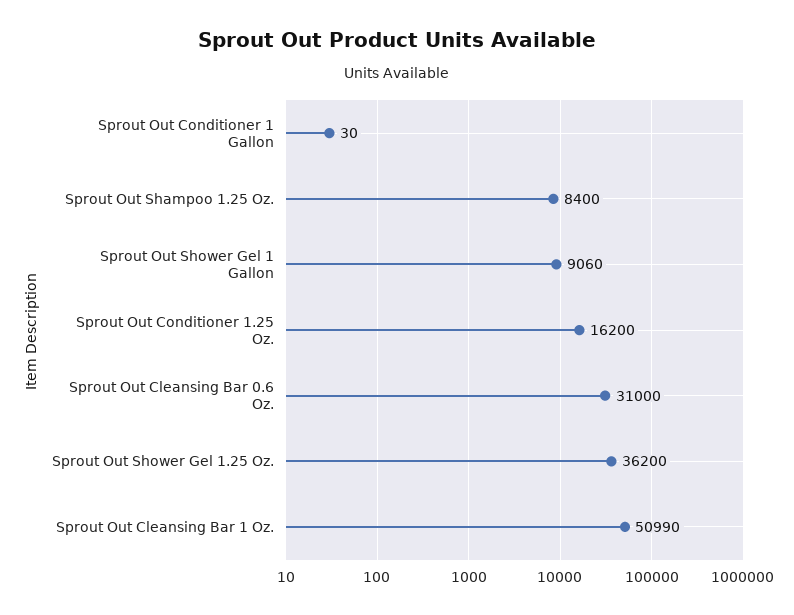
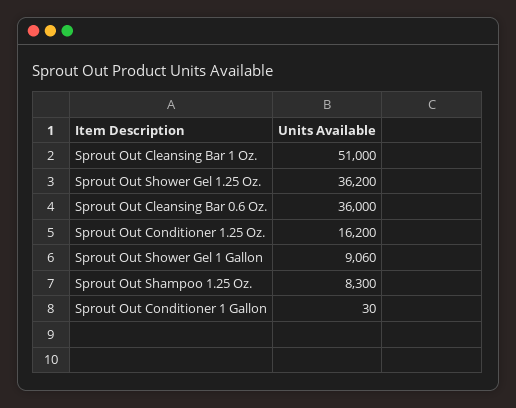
Sprout Out Shampoo 1.25 Oz.: 8400 -> 8300
Sprout Out Cleansing Bar 0.6 Oz.: 31000 -> 36000
Sprout Out Cleansing Bar 1 Oz.: 50990 -> 51000

